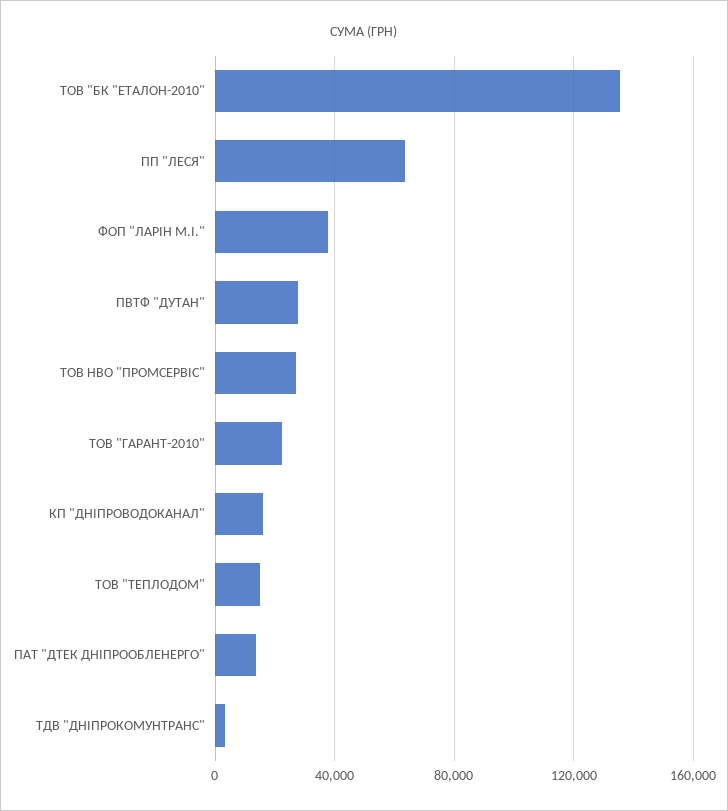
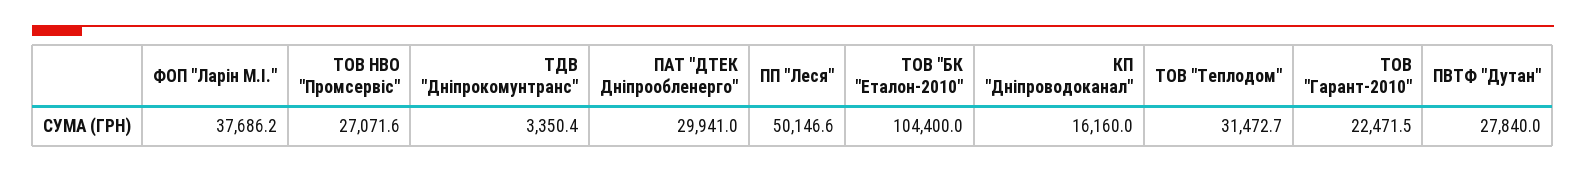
ТОВ "БК "ЕТАЛОН-2010": 135000 -> 104400
ПП "ЛЕСЯ": 65000 -> 50146.6
ТОВ "ТЕПЛОДОМ": 15000 -> 31472.7
ПАТ "ДТЕК ДНІПРООБЛЕНЕРГО": 15000 -> 29941

